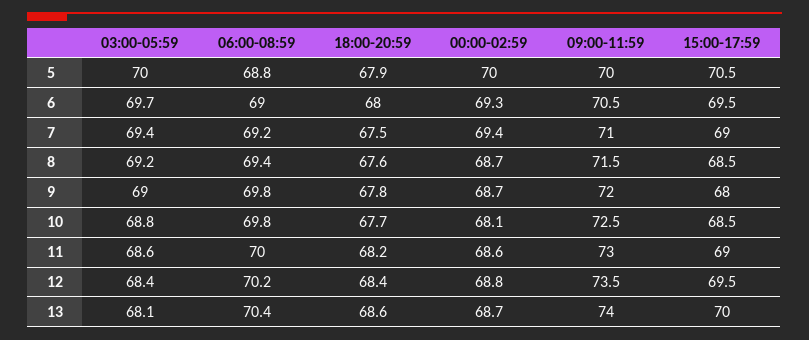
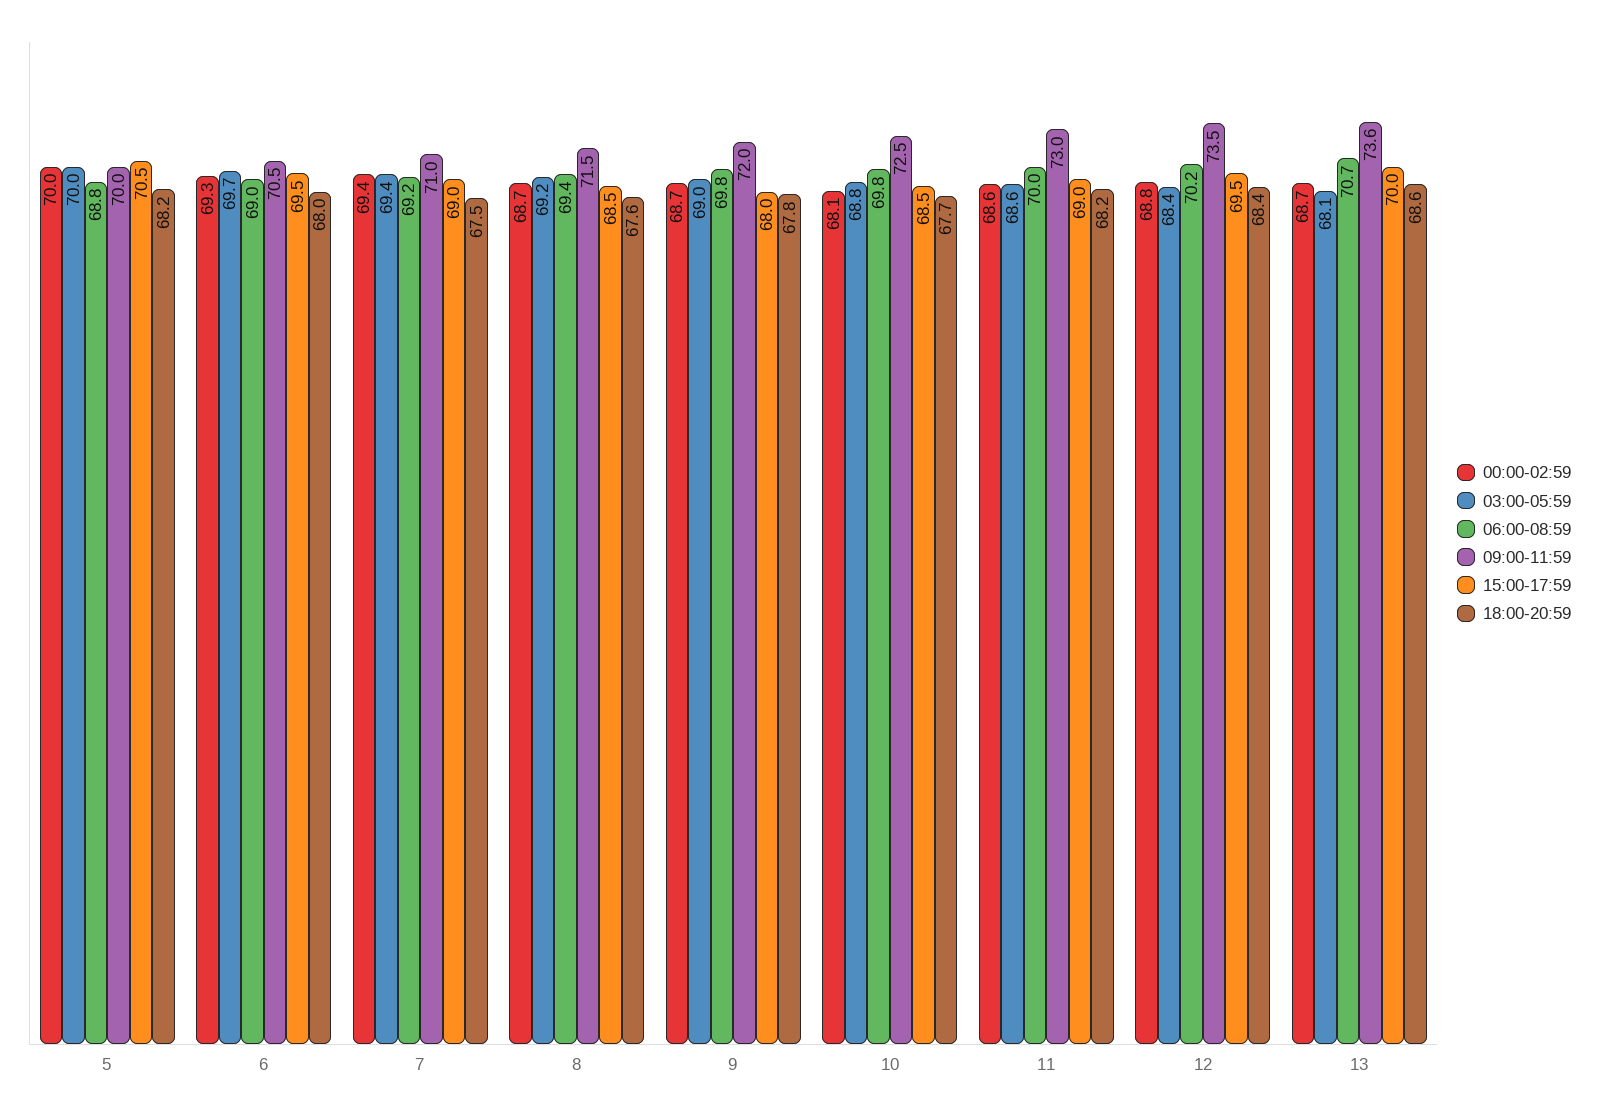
18:00-20:59, 5: 67.9 -> 68.2
06:00-08:59, 13: 70.4 -> 70.7
09:00-11:59, 13: 74 -> 73.6

